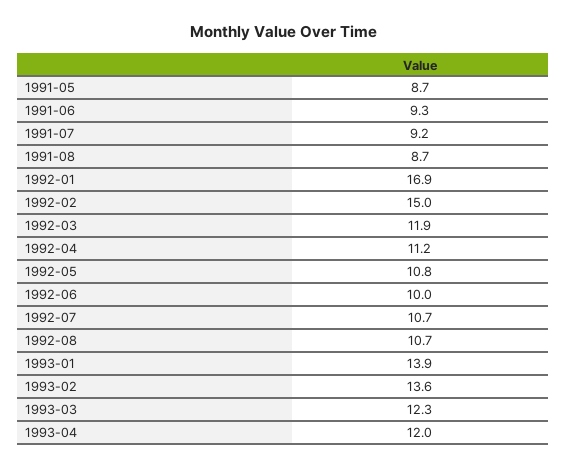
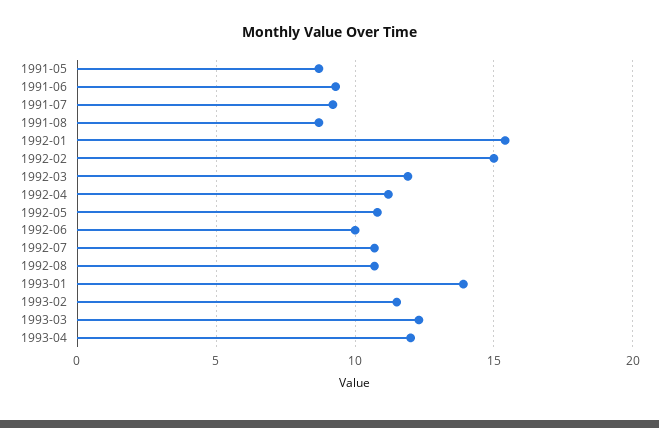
1992-01: 16.9 -> 15.5
1993-02: 13.6 -> 11.5

